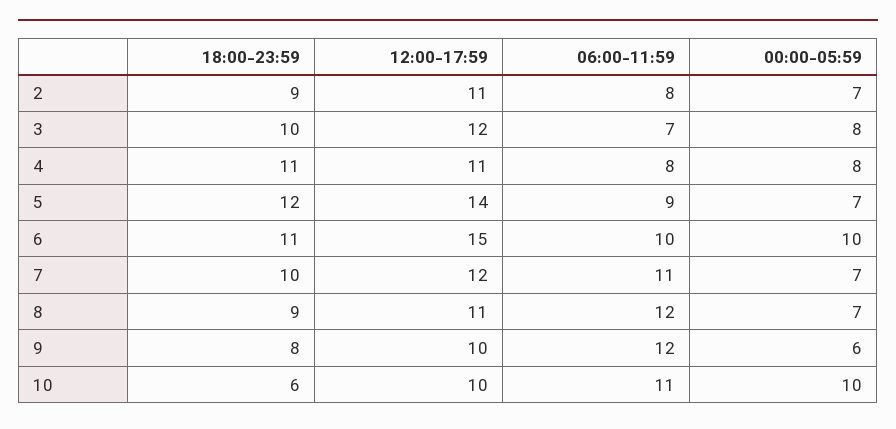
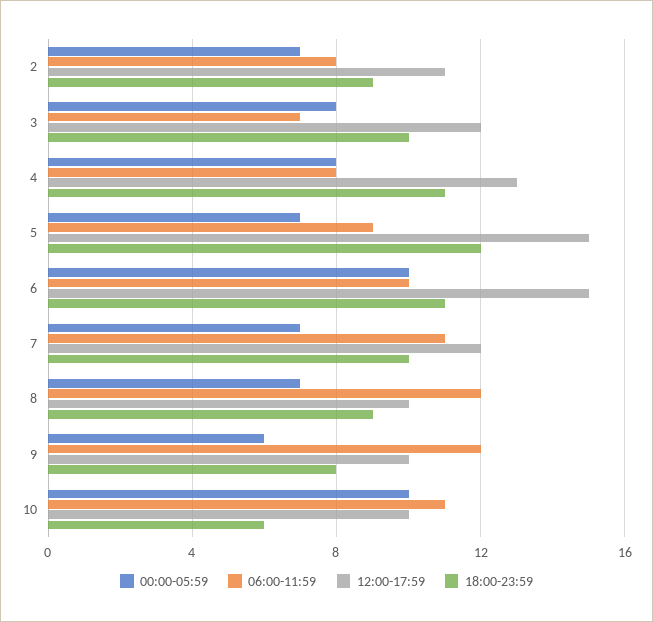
12:00-17:59, 4: 11 -> 13
12:00-17:59, 5: 14 -> 15
12:00-17:59, 8: 11 -> 10

